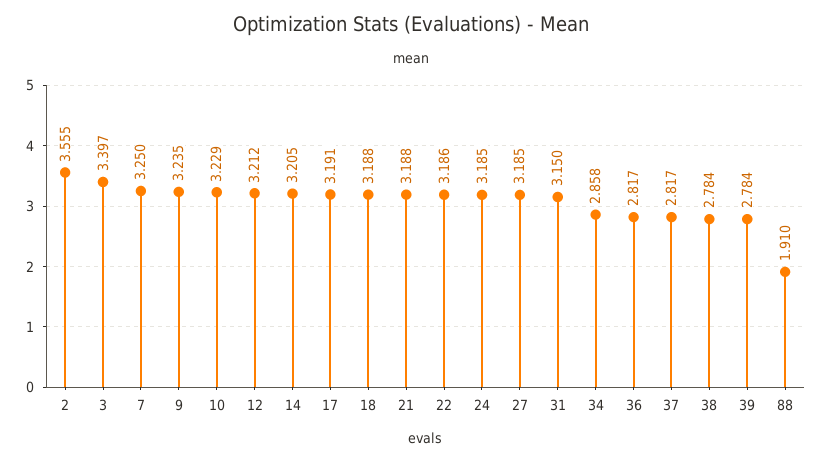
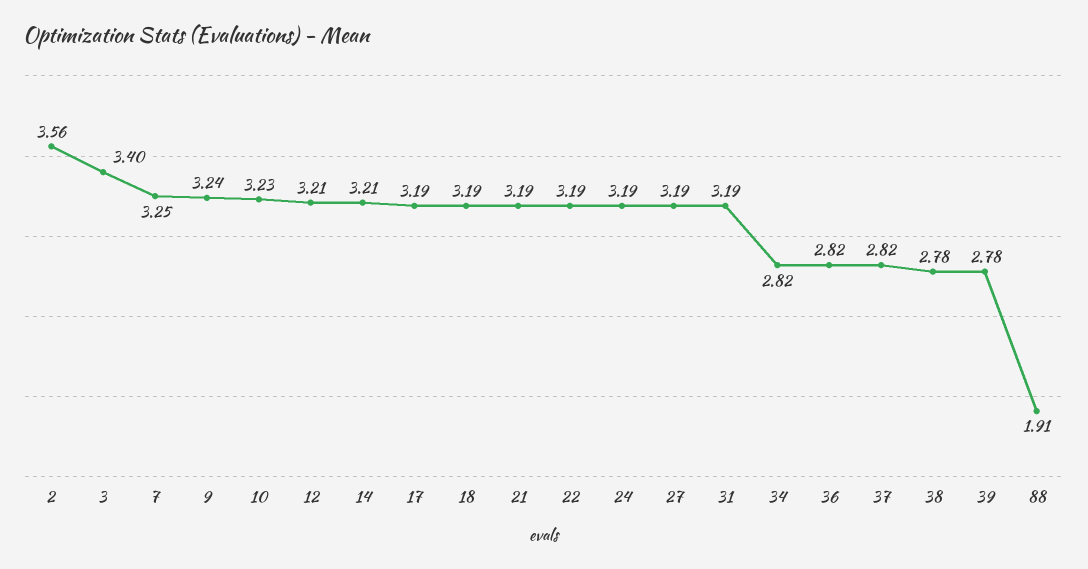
31: 3.15 -> 3.19
34: 2.858 -> 2.82

